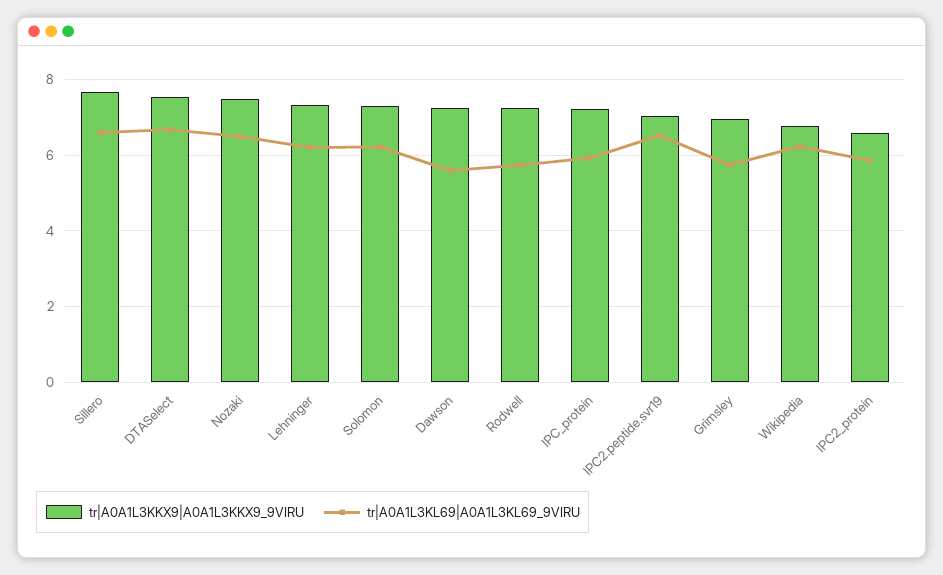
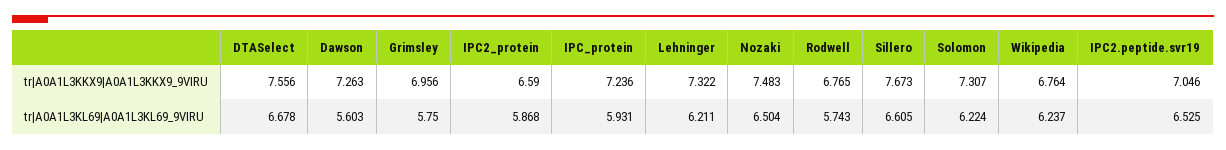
tr|A0A1L3KKX9|A0A1L3KKX9_9VIRU, Rodwell: 7.2 -> 6.765

